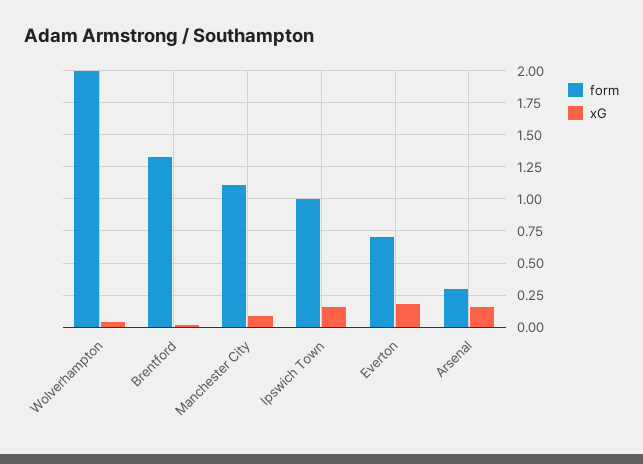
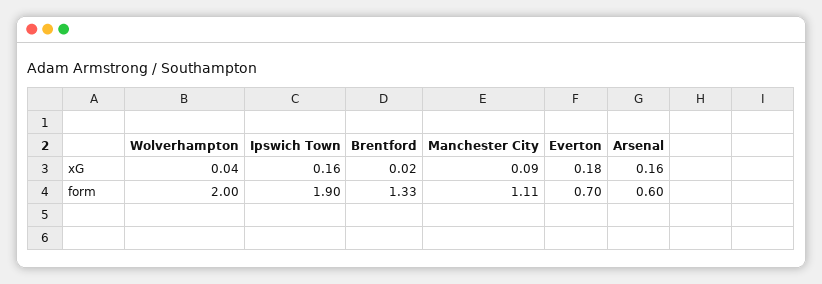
form, Ipswich Town: 1 -> 1.9
form, Arsenal: 0.3 -> 0.6

